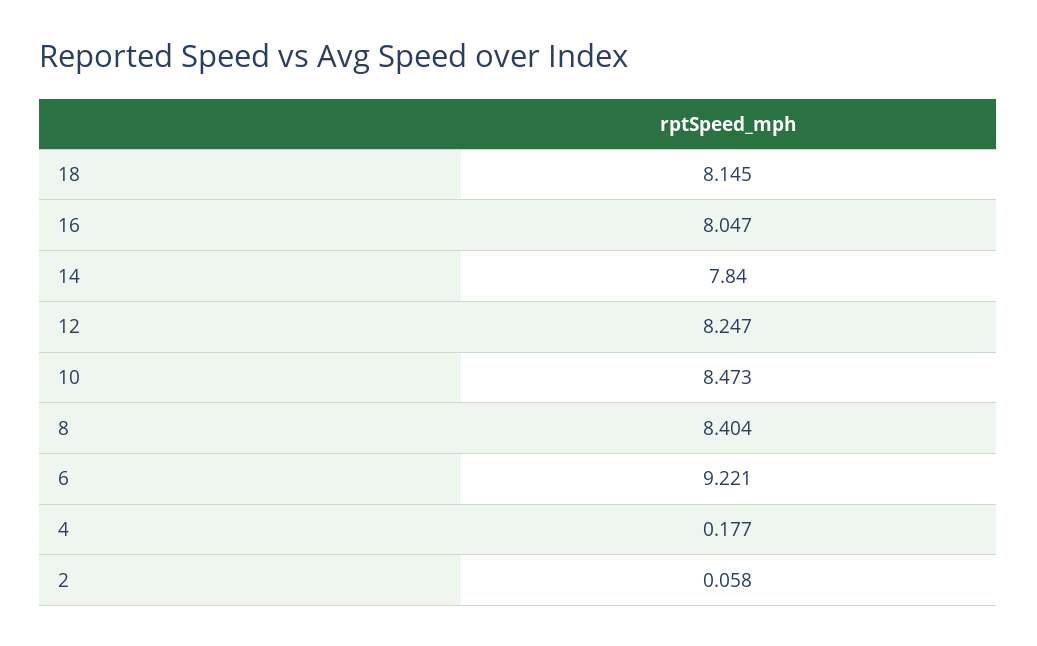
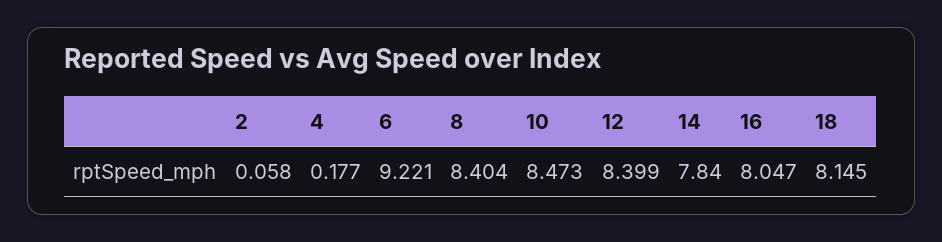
12: 8.247 -> 8.399

